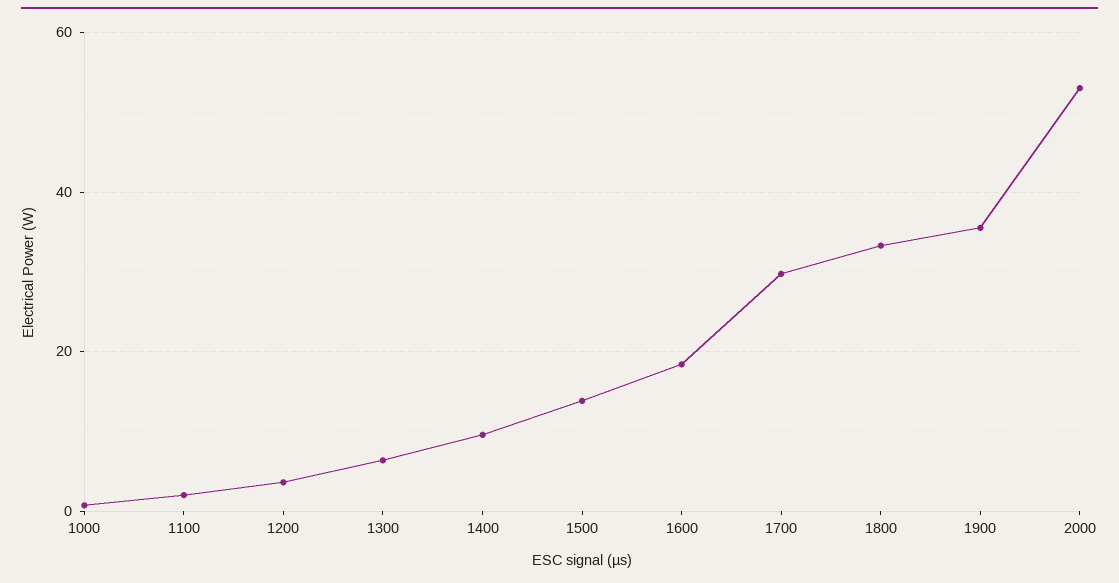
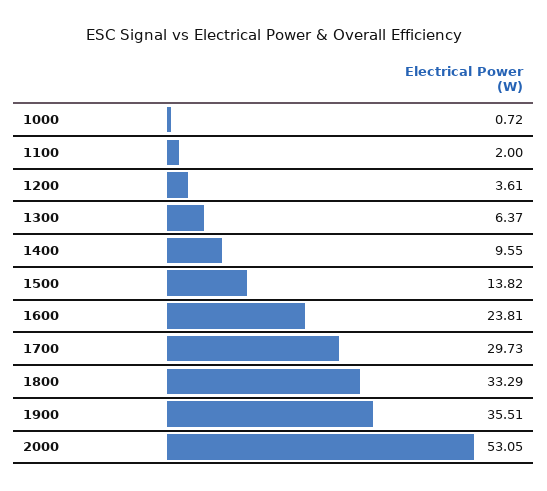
1600: 18 -> 23.81

